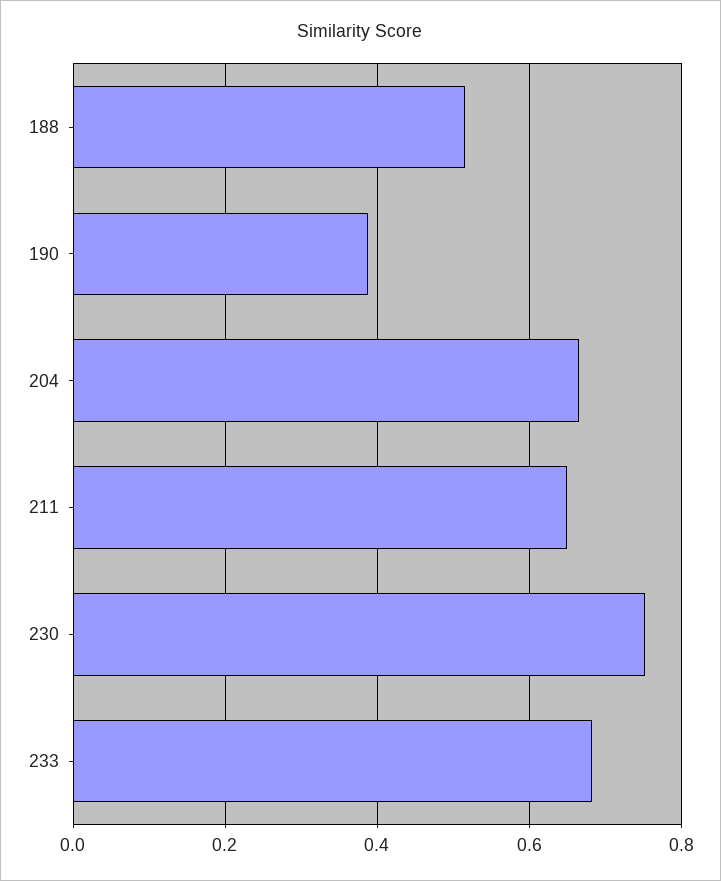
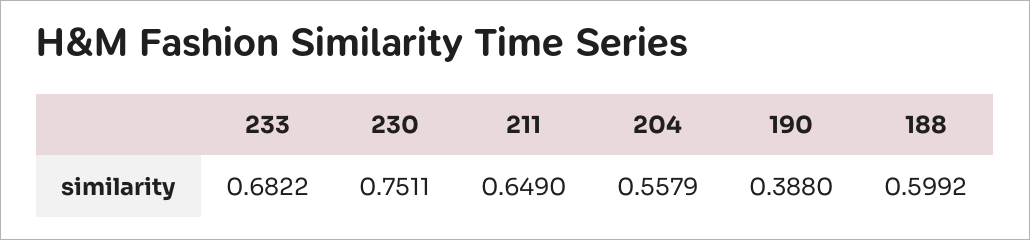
188: 0.52 -> 0.5992
204: 0.66 -> 0.5579

